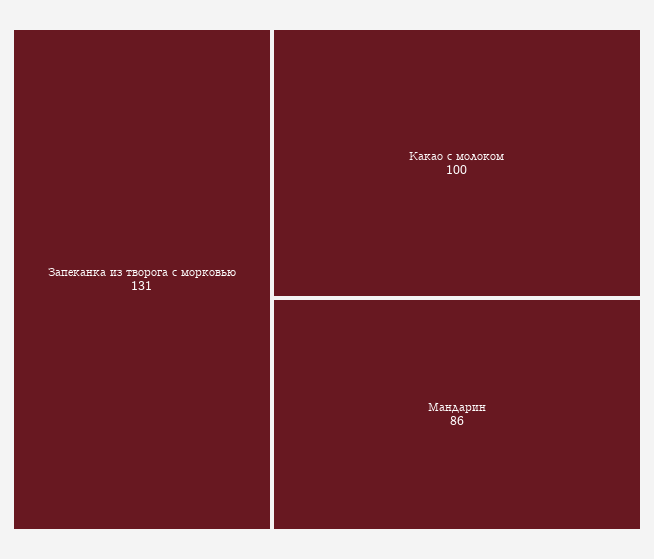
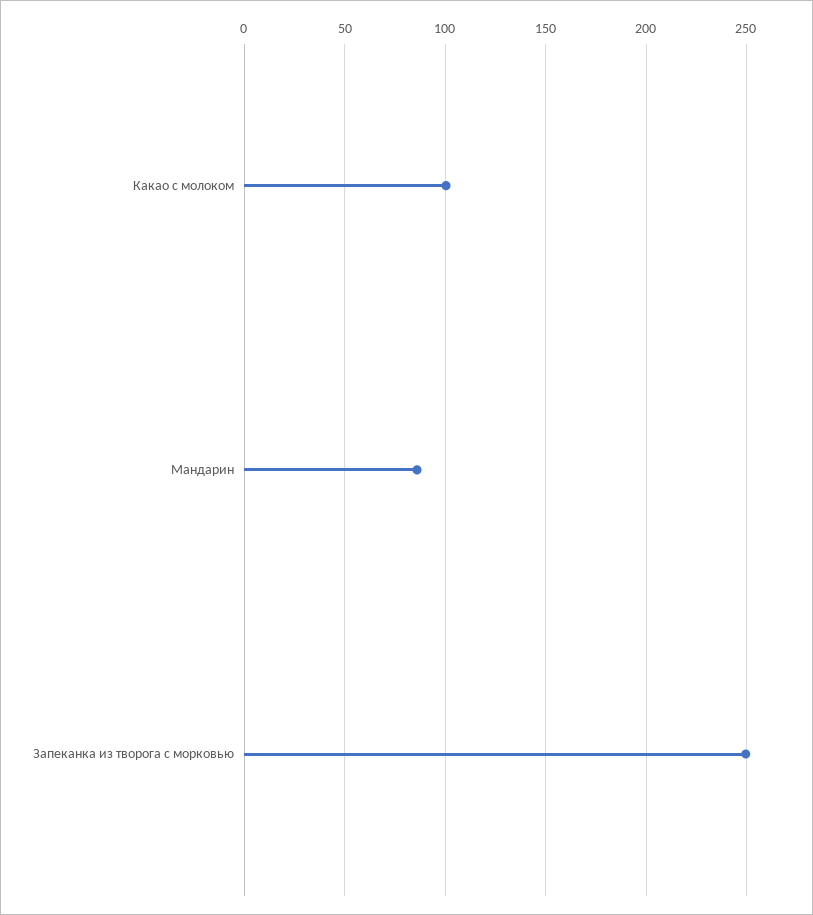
Запеканка из творога с морковью: 131 -> 250

